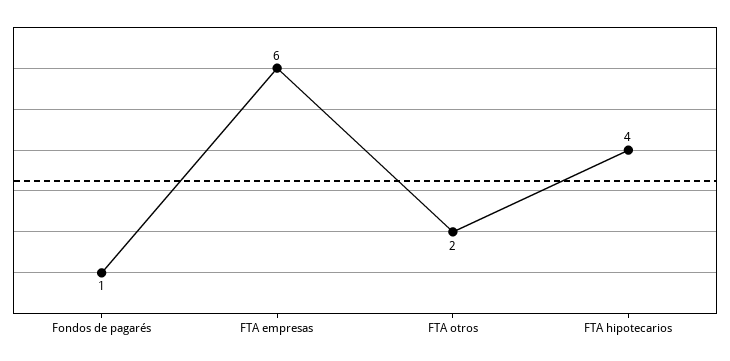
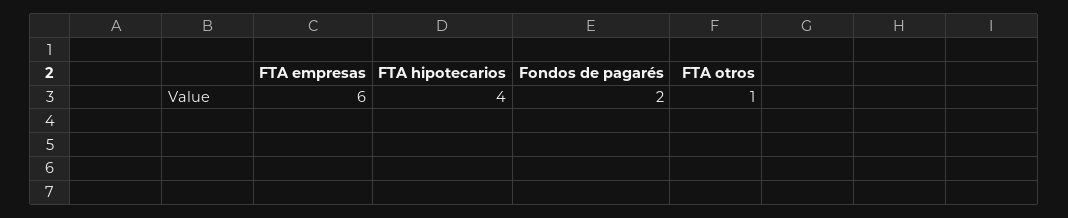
Fondos de pagarés: 1 -> 2
FTA otros: 2 -> 1

